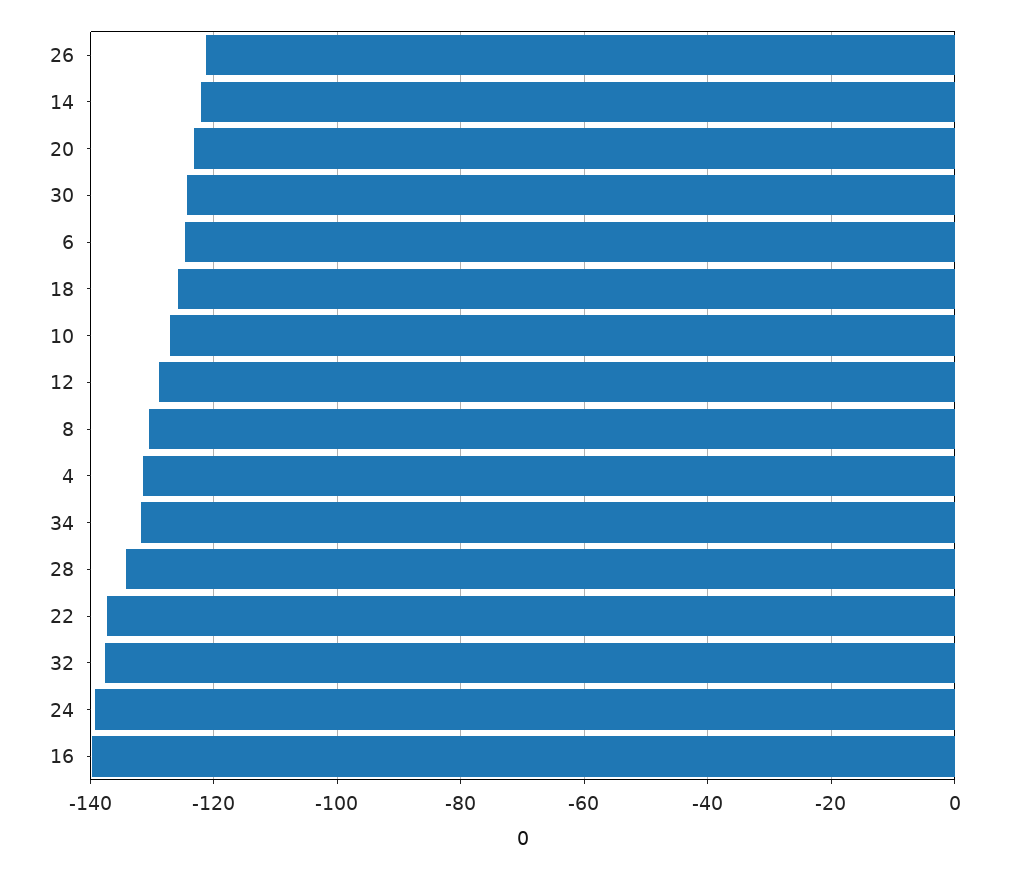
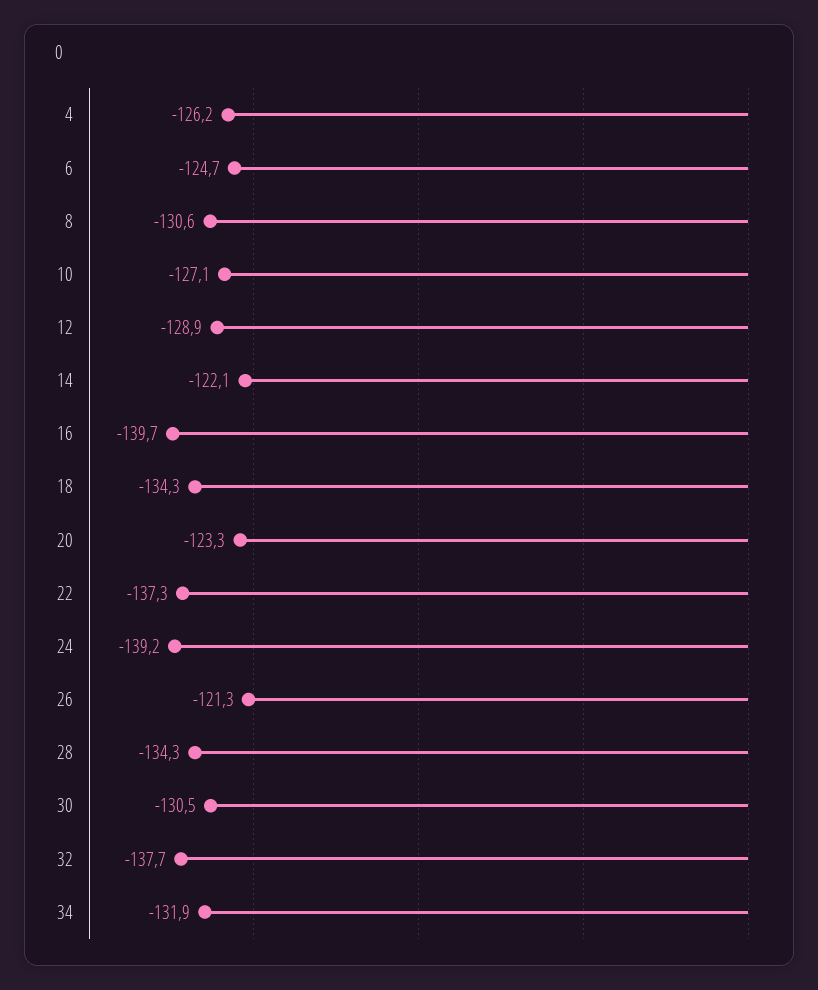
30: -124 -> -130.5
18: -126 -> -134.3
4: -132 -> -126.2

